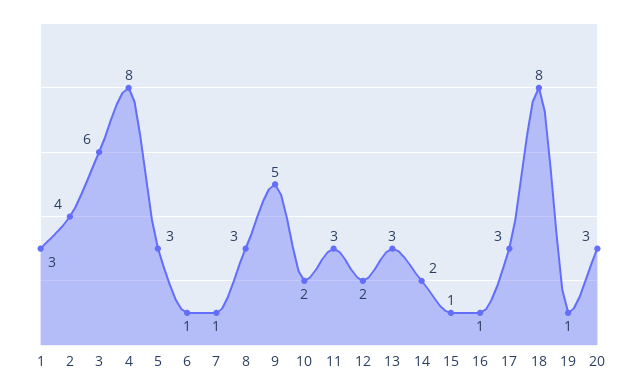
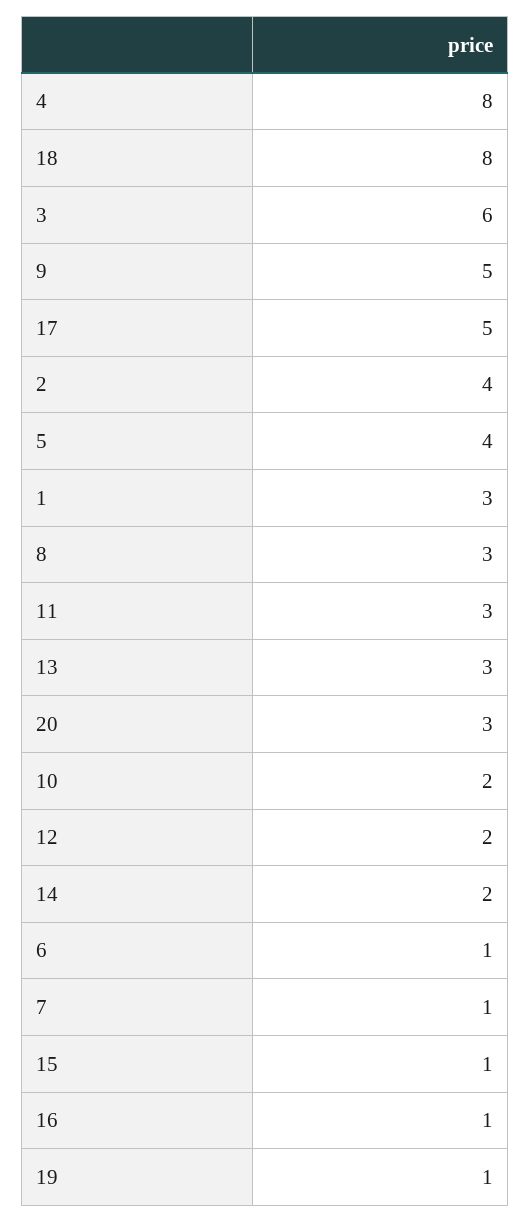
5: 3 -> 4
17: 3 -> 5

